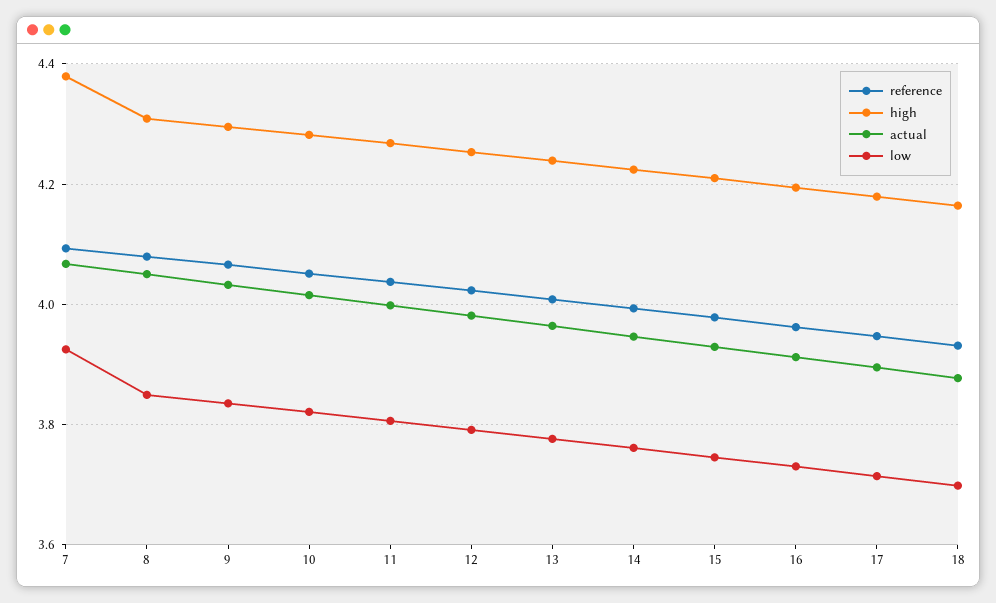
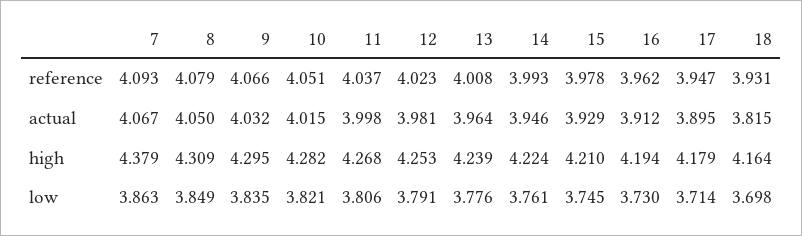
low, 7: 3.92 -> 3.863
actual, 18: 3.88 -> 3.815

